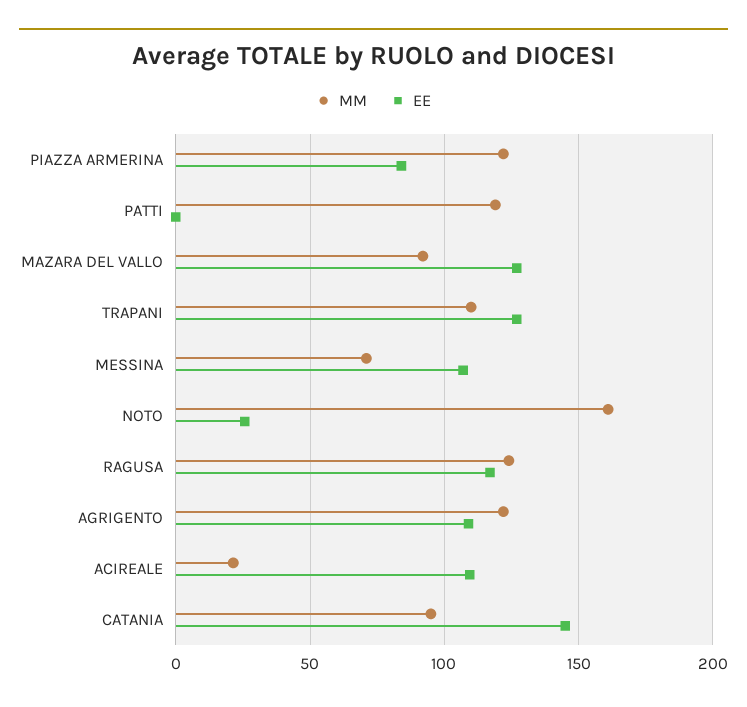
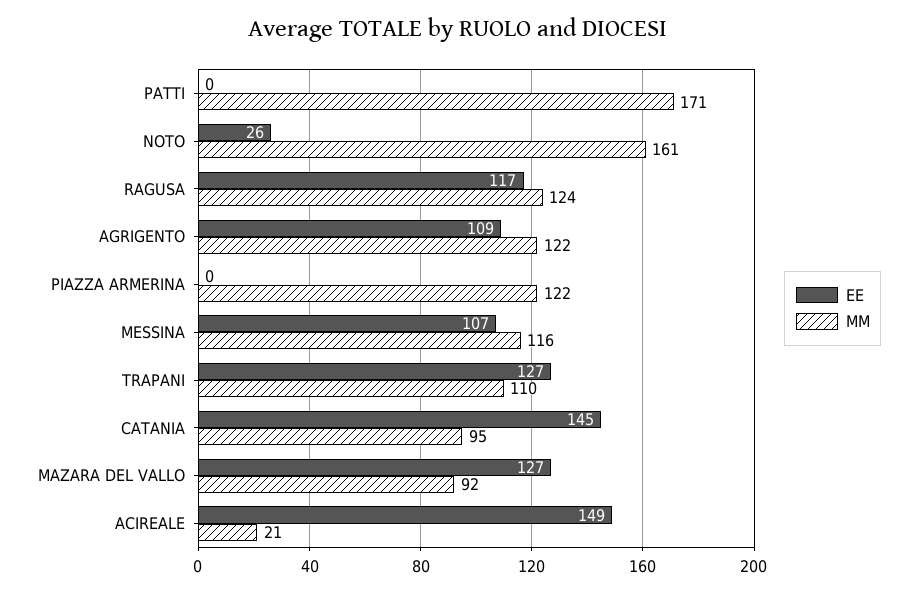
EE, PIAZZA ARMERINA: 85 -> 0
MM, PATTI: 120 -> 171
MM, MESSINA: 70 -> 116
EE, ACIREALE: 110 -> 149

